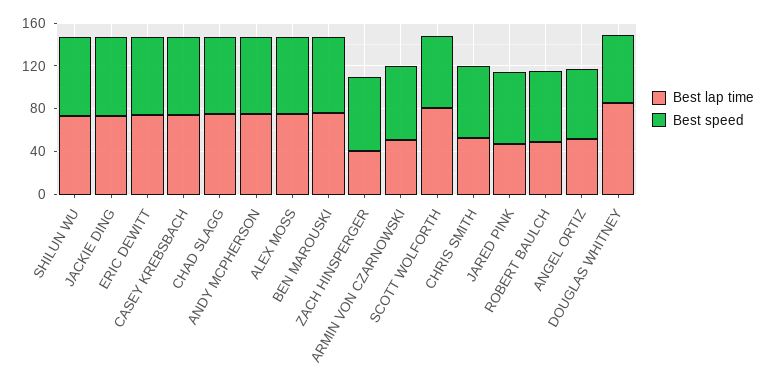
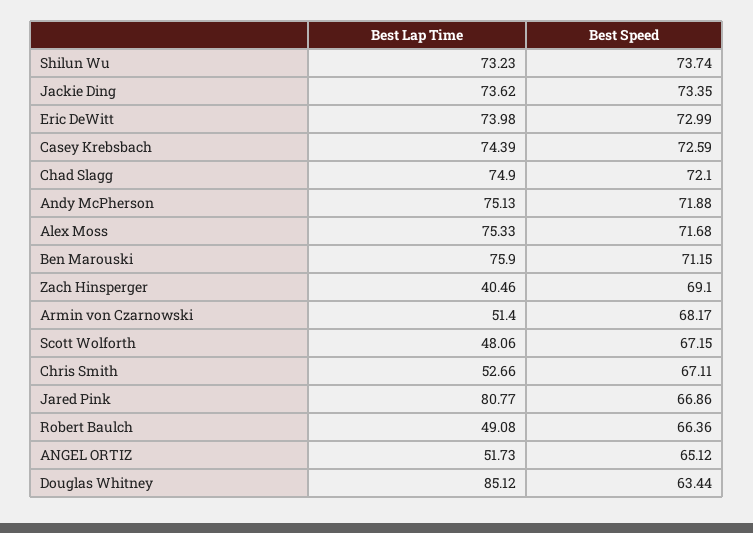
Best lap time, SCOTT WOLFORTH: 80 -> 48.06
Best lap time, JARED PINK: 50 -> 80.77

